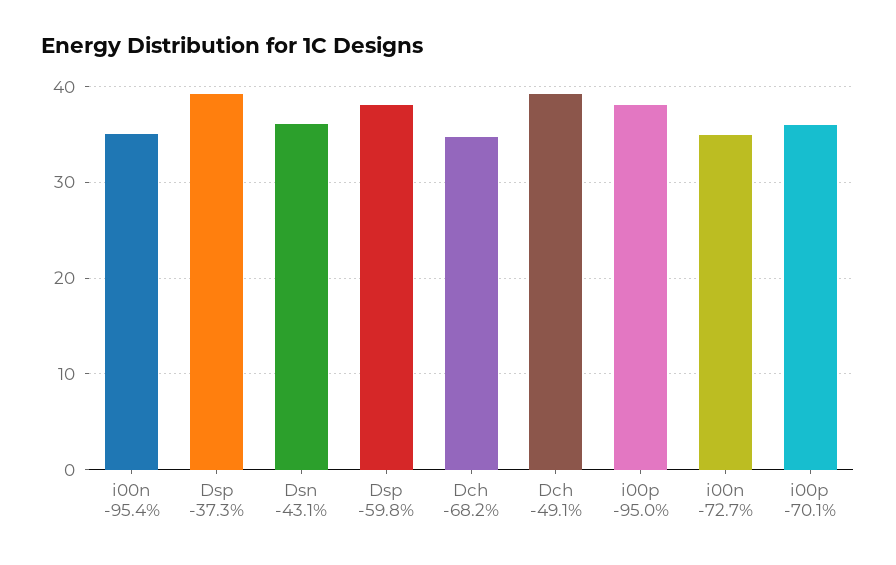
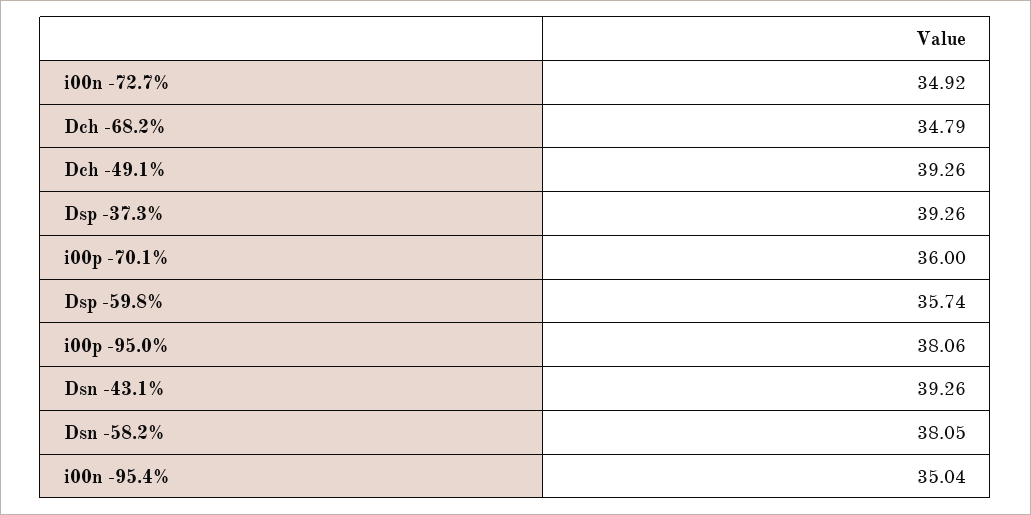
Dsn -43.1%: 36 -> 39.26
Dsp -59.8%: 38 -> 35.74
Dsn -58.2%: none -> 38.05

